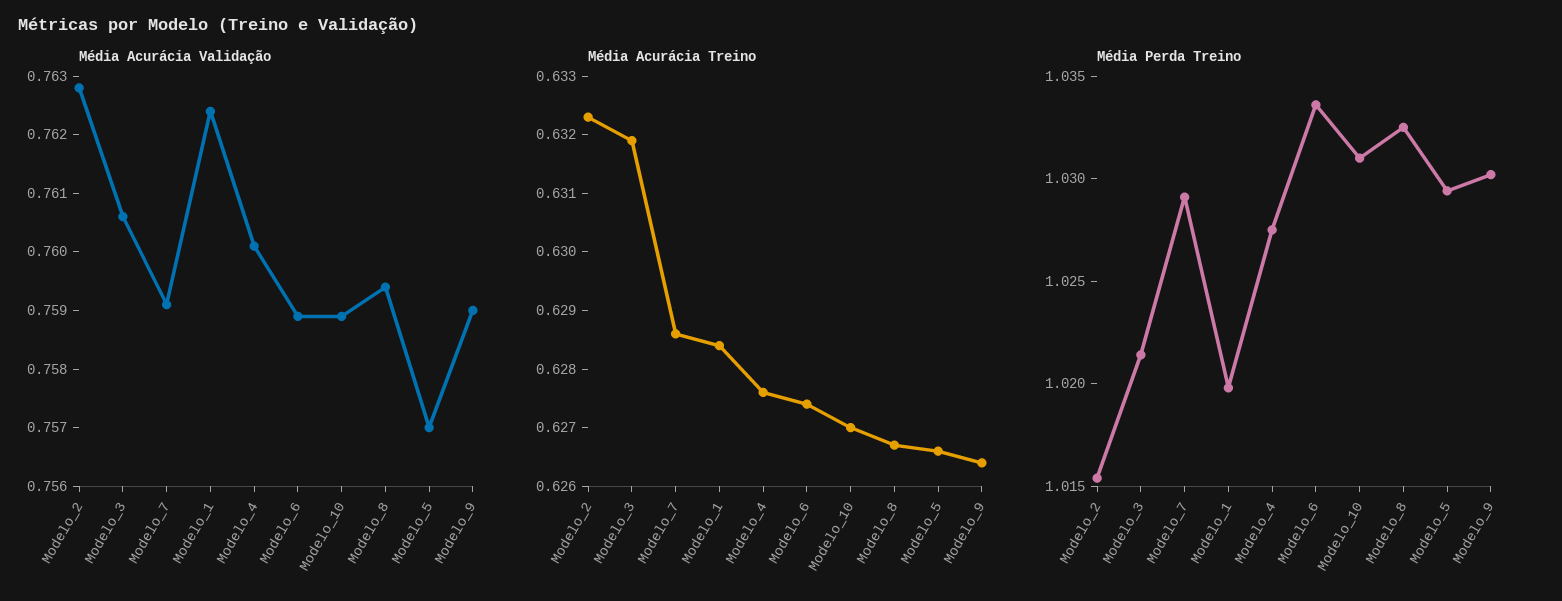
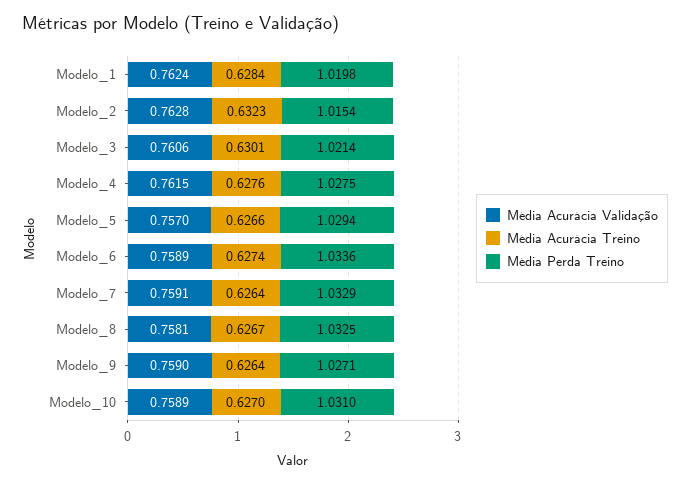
Média Acurácia Validação, Modelo_4: 0.76 -> 0.7615
Média Acurácia Validação, Modelo_8: 0.7595 -> 0.7581
Média Acurácia Treino, Modelo_3: 0.632 -> 0.6301
Média Acurácia Treino, Modelo_7: 0.6285 -> 0.6264
Média Perda Treino, Modelo_7: 1.029 -> 1.0329
Média Perda Treino, Modelo_9: 1.03 -> 1.0271

